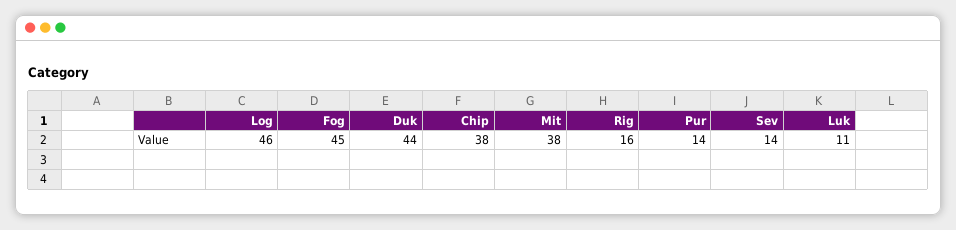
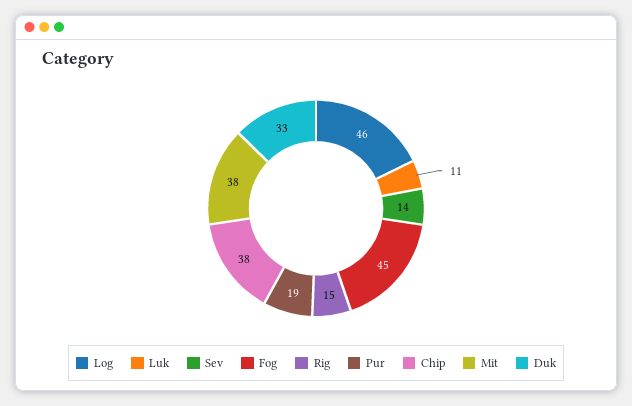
Duk: 44 -> 33
Rig: 16 -> 15
Pur: 14 -> 19

